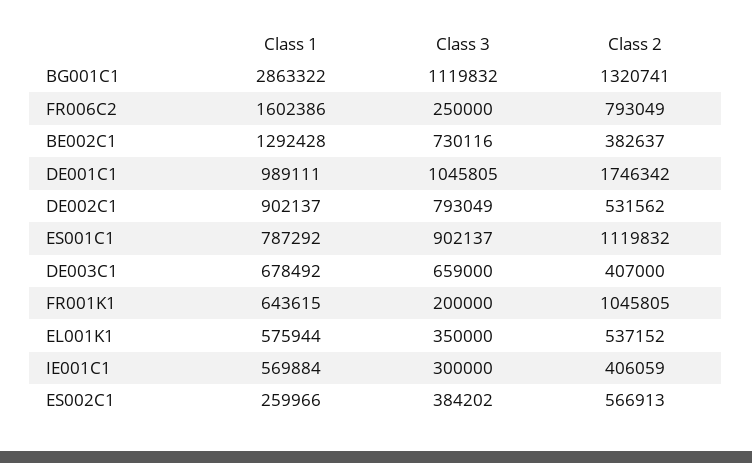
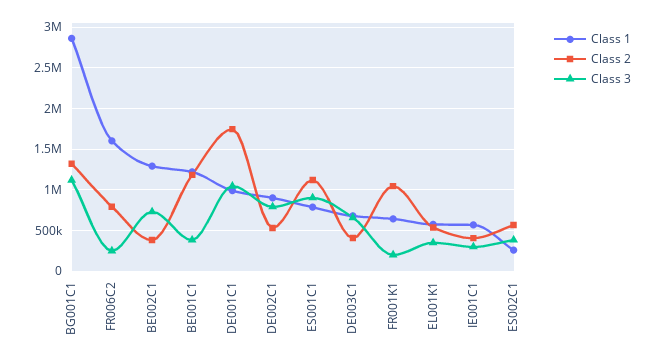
Class 1, BE001C1: none -> 1200000
Class 2, BE001C1: none -> 1200000
Class 3, BE001C1: none -> 400000

